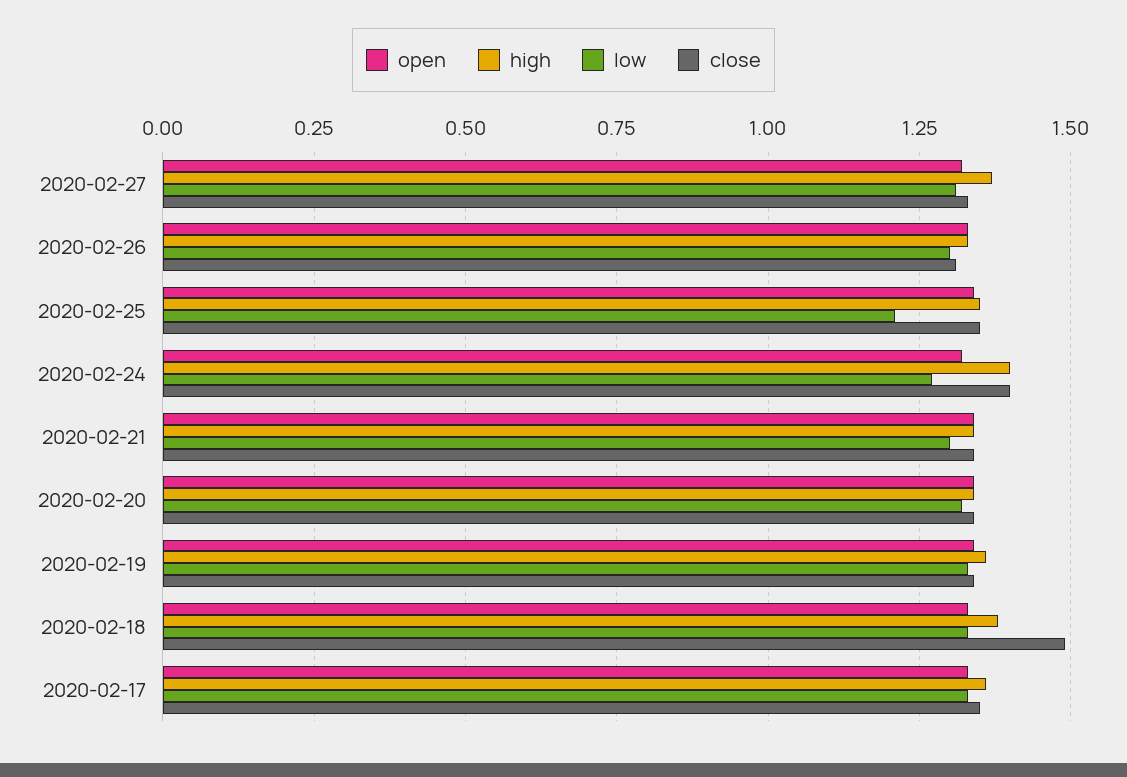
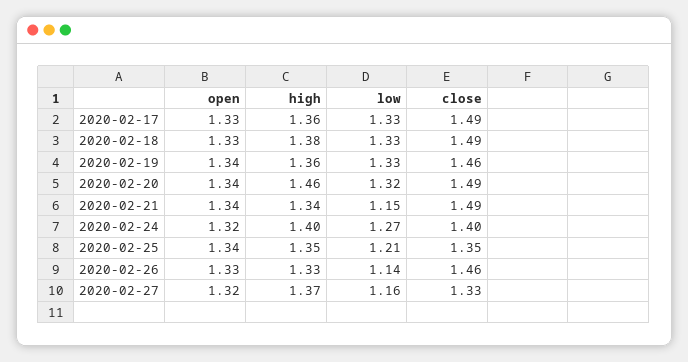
low, 2020-02-27: 1.3 -> 1.16
low, 2020-02-26: 1.3 -> 1.14
close, 2020-02-26: 1.3 -> 1.46
low, 2020-02-21: 1.3 -> 1.15
close, 2020-02-21: 1.35 -> 1.49
high, 2020-02-20: 1.35 -> 1.46
close, 2020-02-20: 1.35 -> 1.49
close, 2020-02-19: 1.35 -> 1.46
close, 2020-02-17: 1.35 -> 1.49

